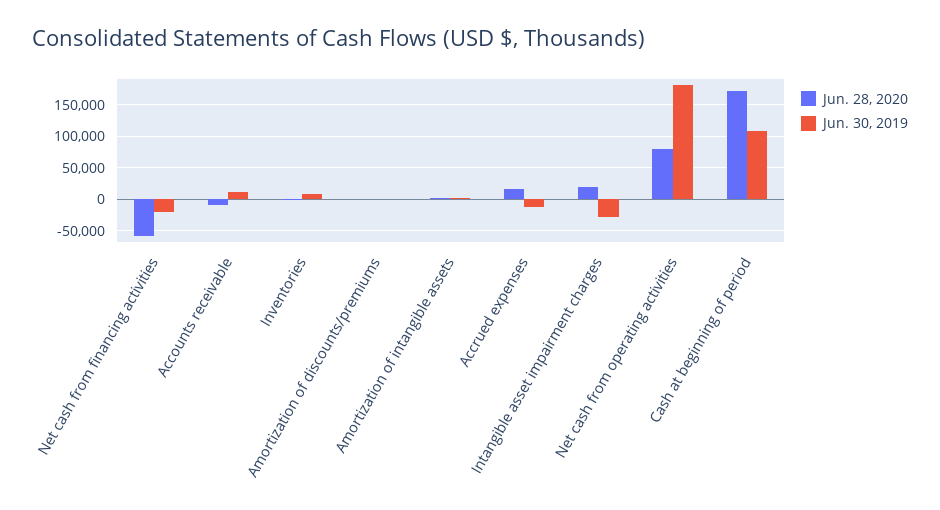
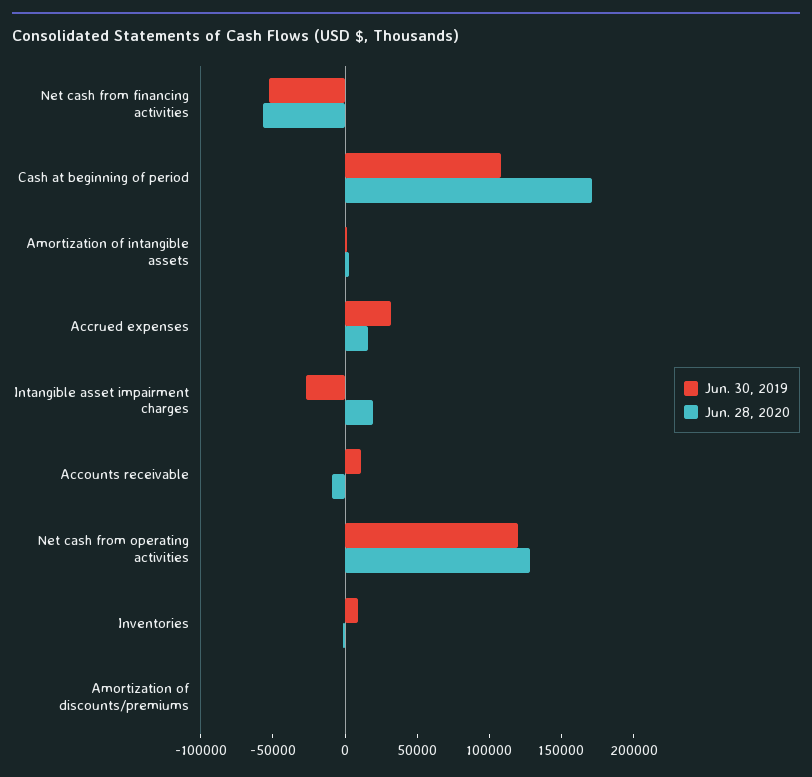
Jun. 30, 2019, Net cash from financing activities: -20000 -> -50000
Jun. 30, 2019, Accrued expenses: -10000 -> 30000
Jun. 28, 2020, Net cash from operating activities: 80000 -> 130000
Jun. 30, 2019, Net cash from operating activities: 180000 -> 120000

